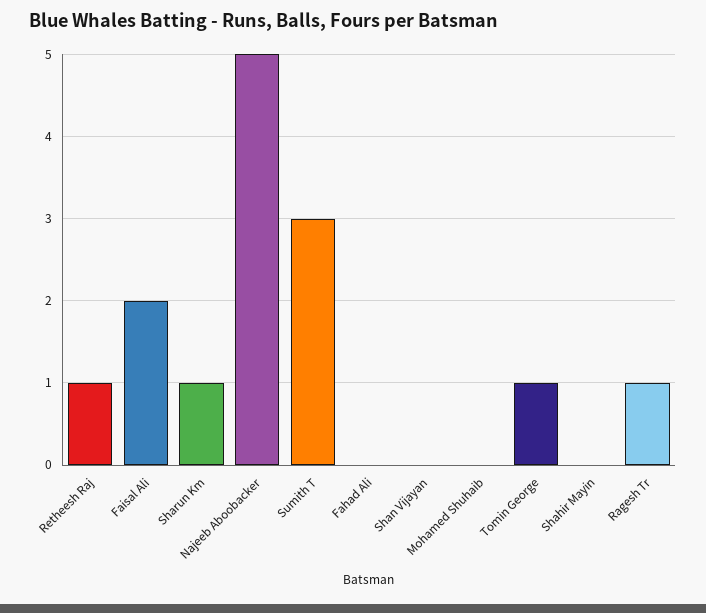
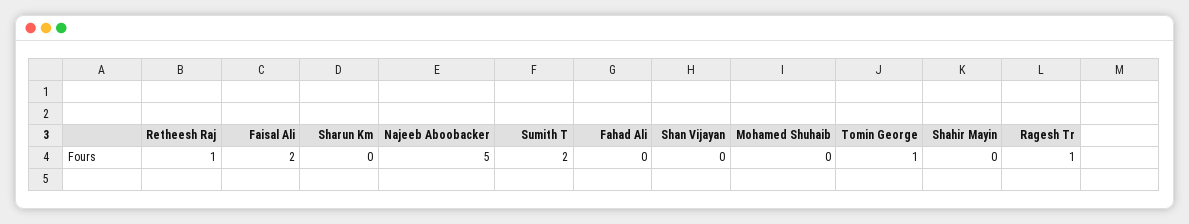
Sharun Km: 1 -> 0
Sumith T: 3 -> 2

